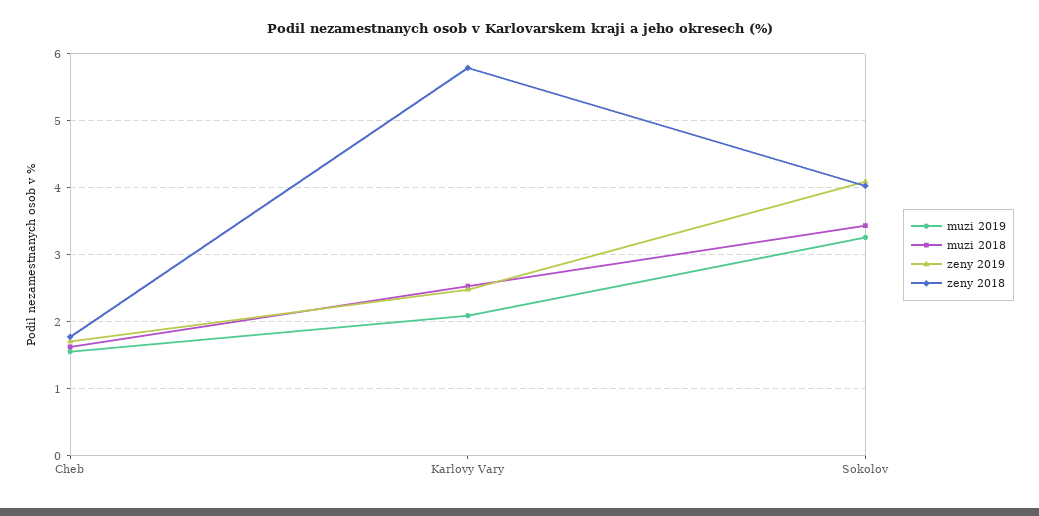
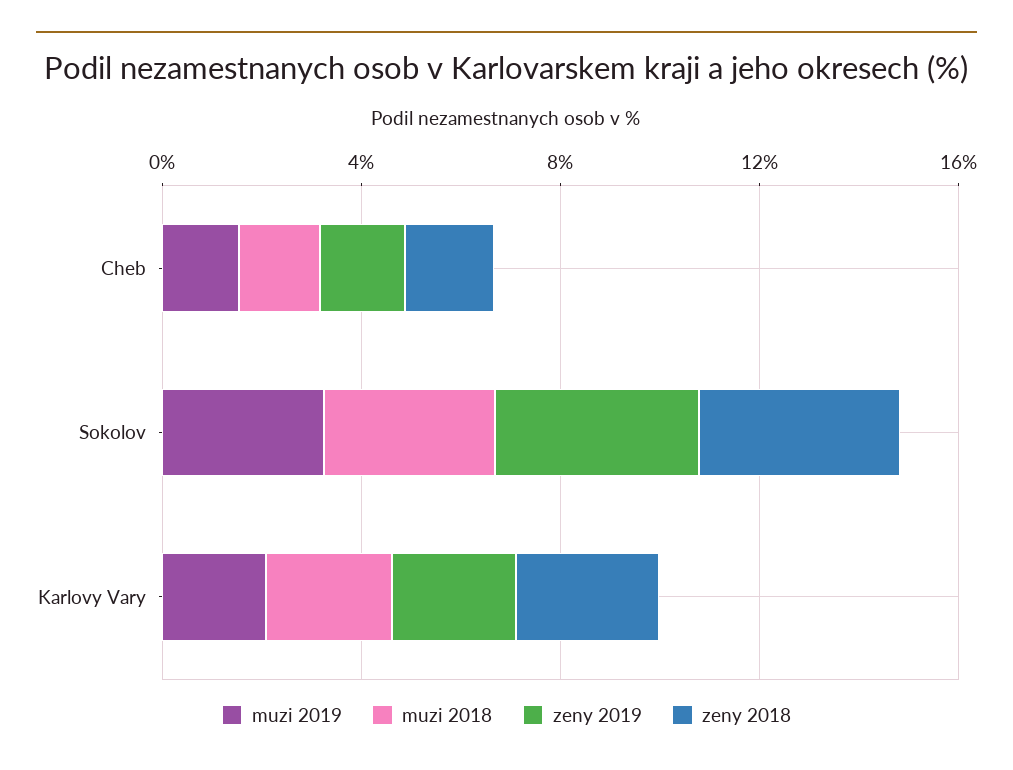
zeny 2018, Karlovy Vary: 5.8 -> 3

